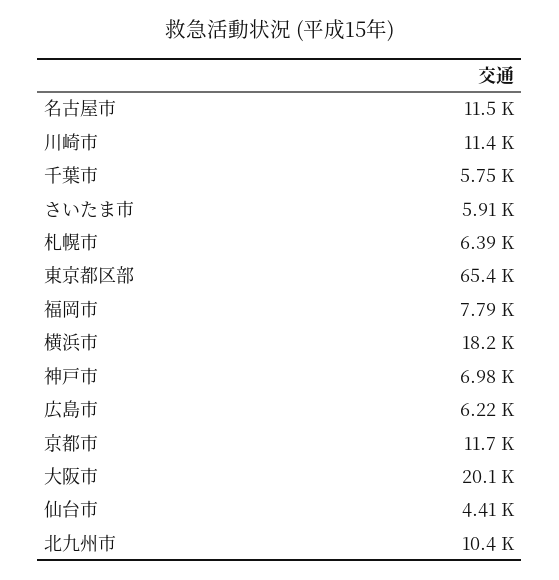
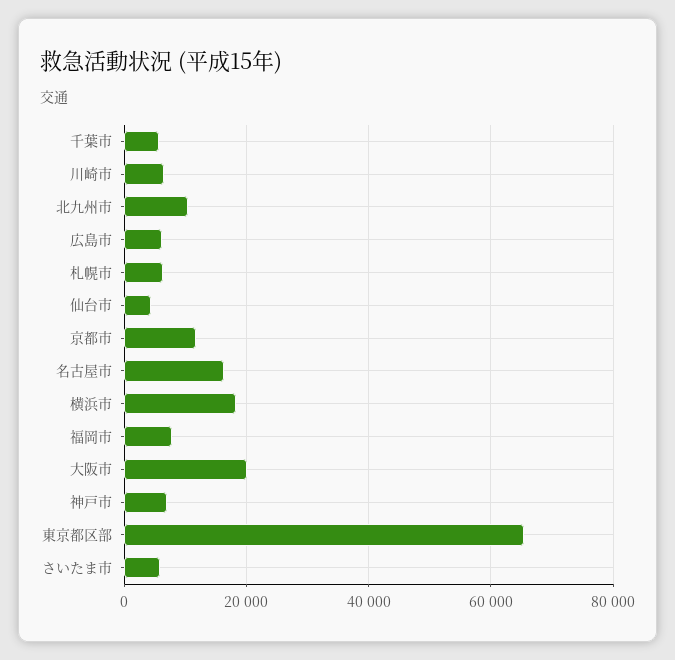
名古屋市: 11500 -> 16000
川崎市: 11400 -> 6000

